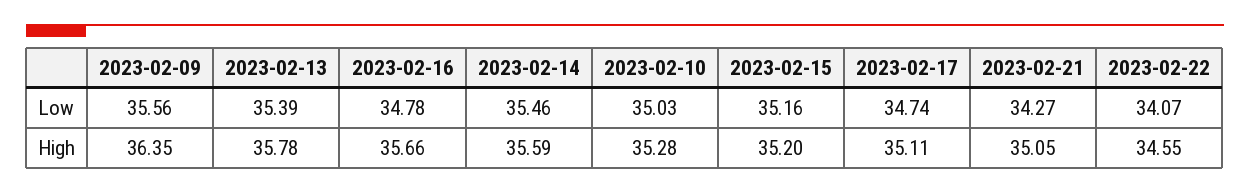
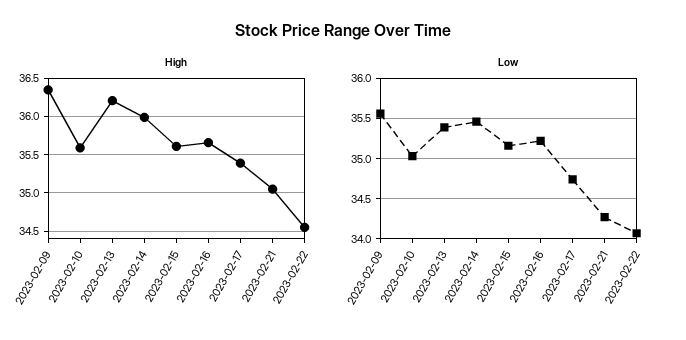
Low, 2023-02-16: 34.78 -> 35.2
High, 2023-02-13: 35.78 -> 36.2
High, 2023-02-14: 35.59 -> 36
High, 2023-02-10: 35.28 -> 35.6
High, 2023-02-15: 35.2 -> 35.6
High, 2023-02-17: 35.11 -> 35.4

